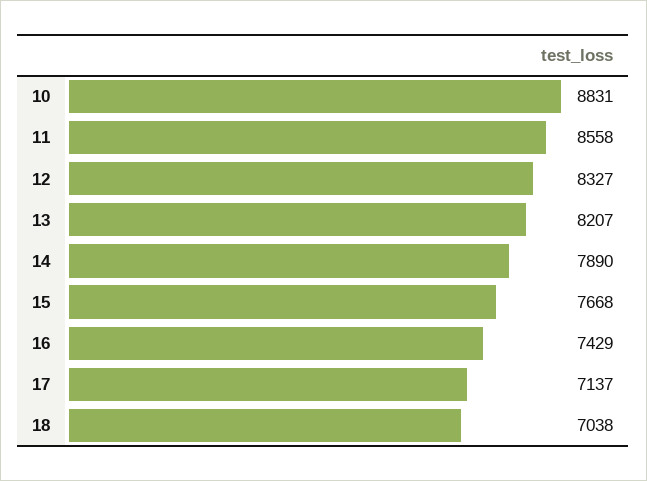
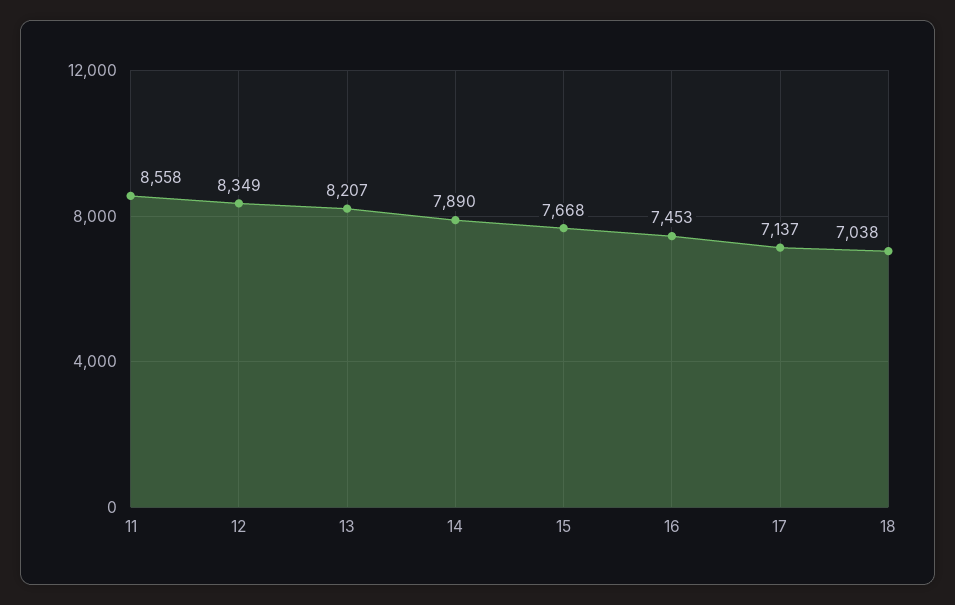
10: 8831 -> none
12: 8327 -> 8349
16: 7429 -> 7453

